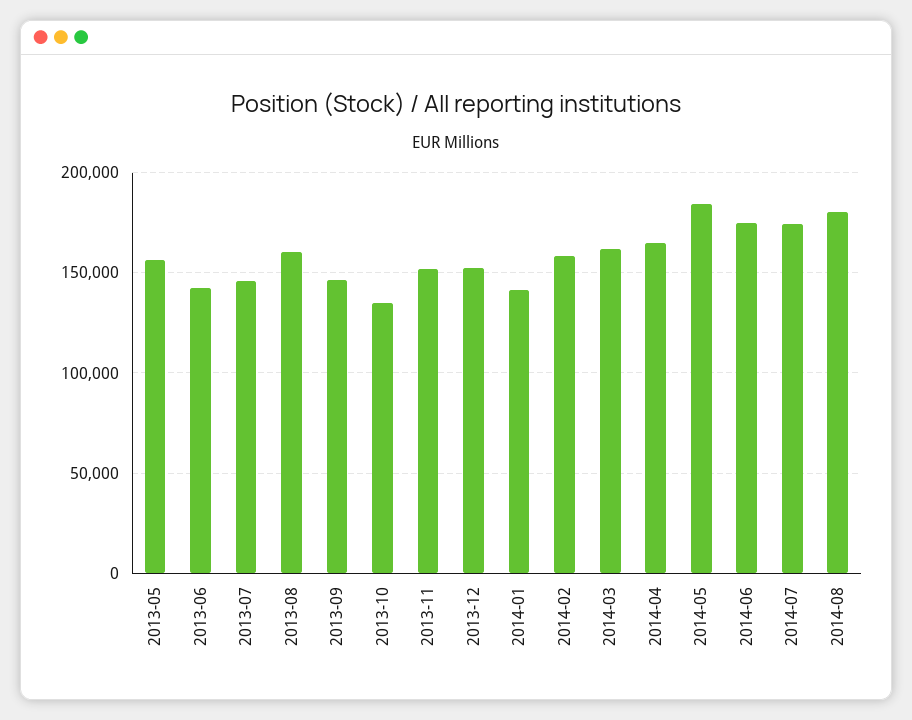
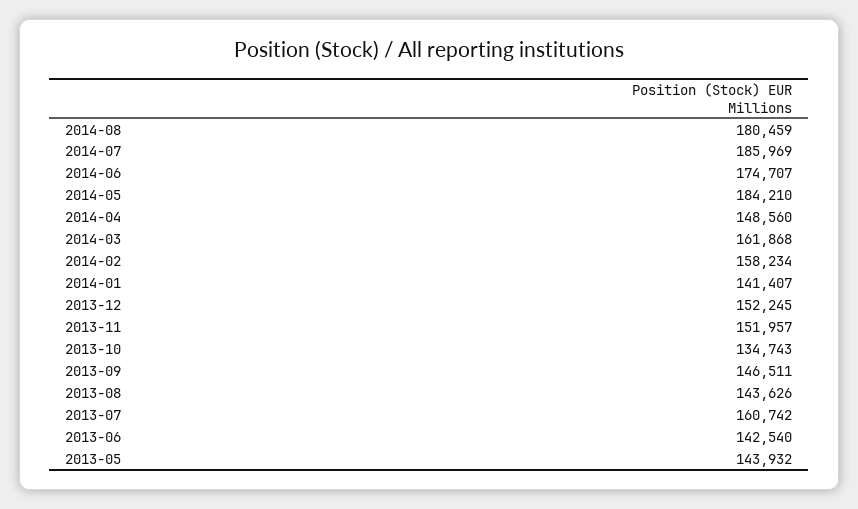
2013-05: 155000 -> 143932
2013-07: 145000 -> 160742
2013-08: 160000 -> 143626
2014-04: 165000 -> 148560
2014-07: 175000 -> 185969

